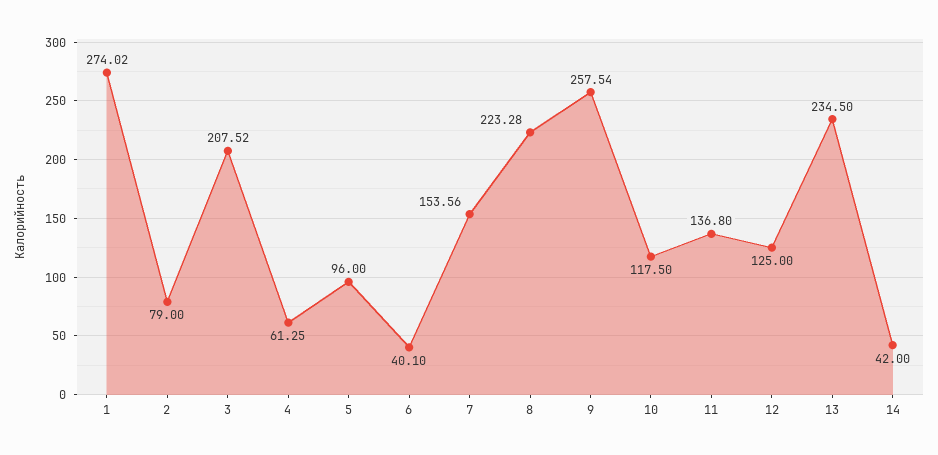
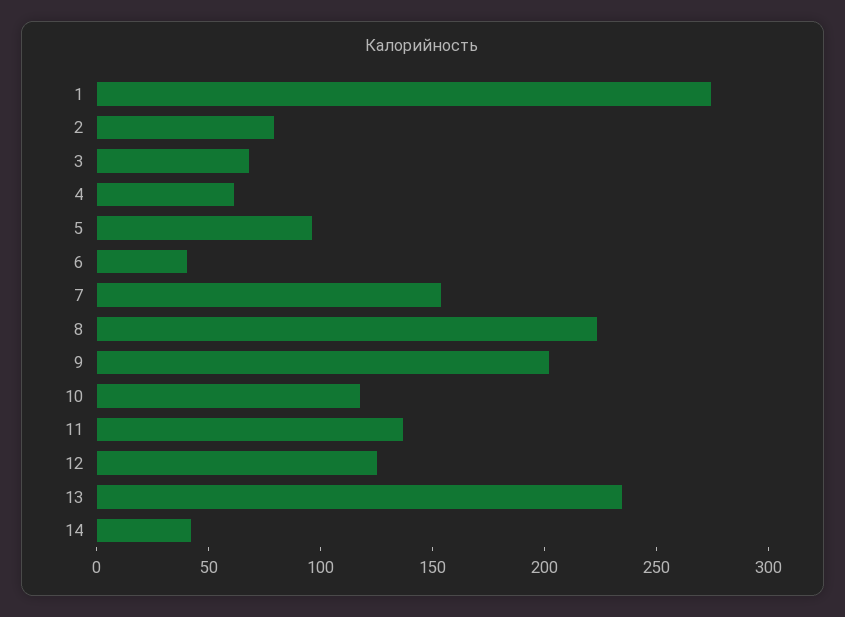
3: 207.52 -> 70
9: 257.54 -> 200

